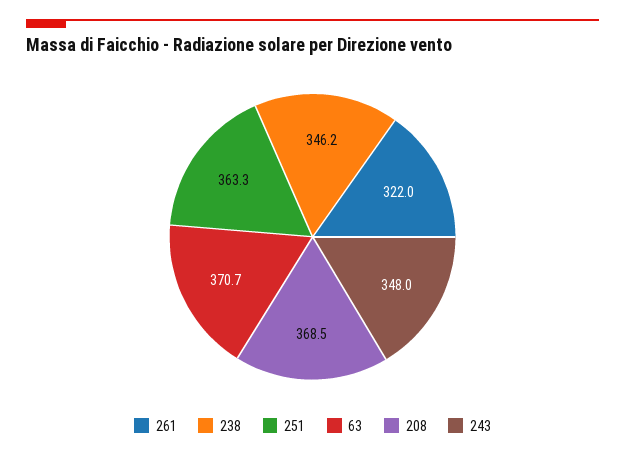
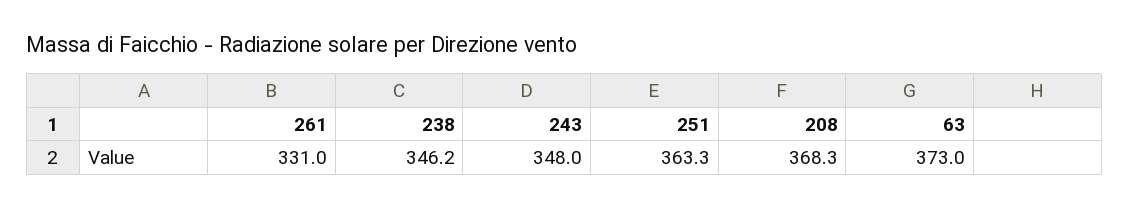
261: 322 -> 331
63: 370.7 -> 373
208: 368.5 -> 368.3

